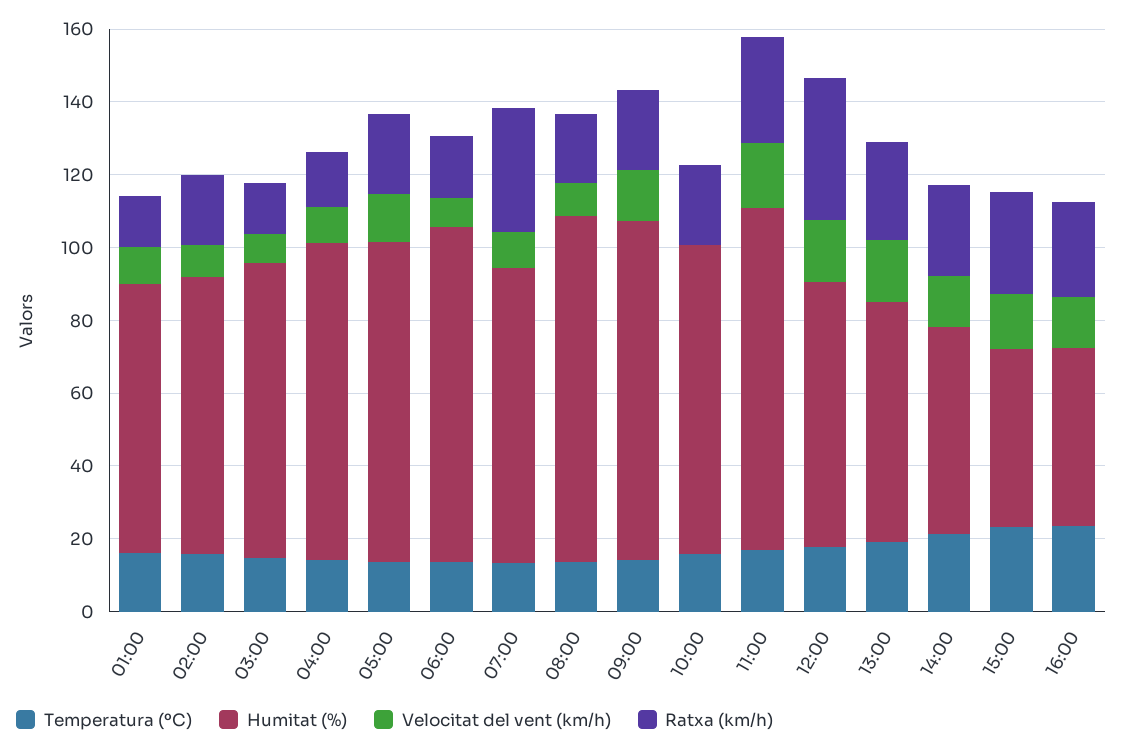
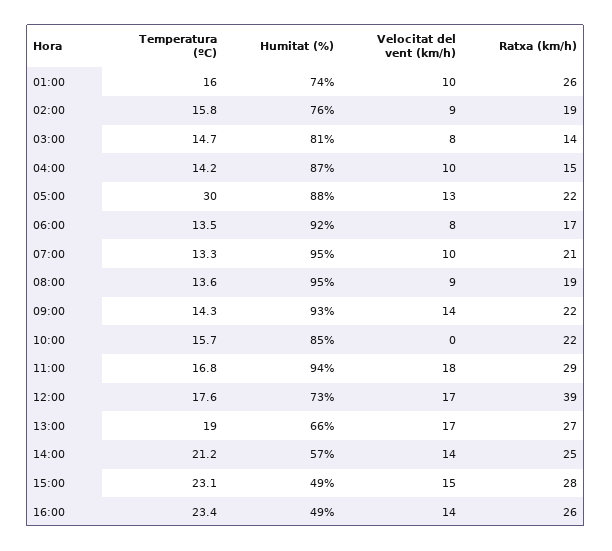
Ratxa (km/h), 01:00: 15 -> 26
Temperatura (ºC), 05:00: 15 -> 30
Humitat (%), 07:00: 80 -> 95
Ratxa (km/h), 07:00: 35 -> 21

